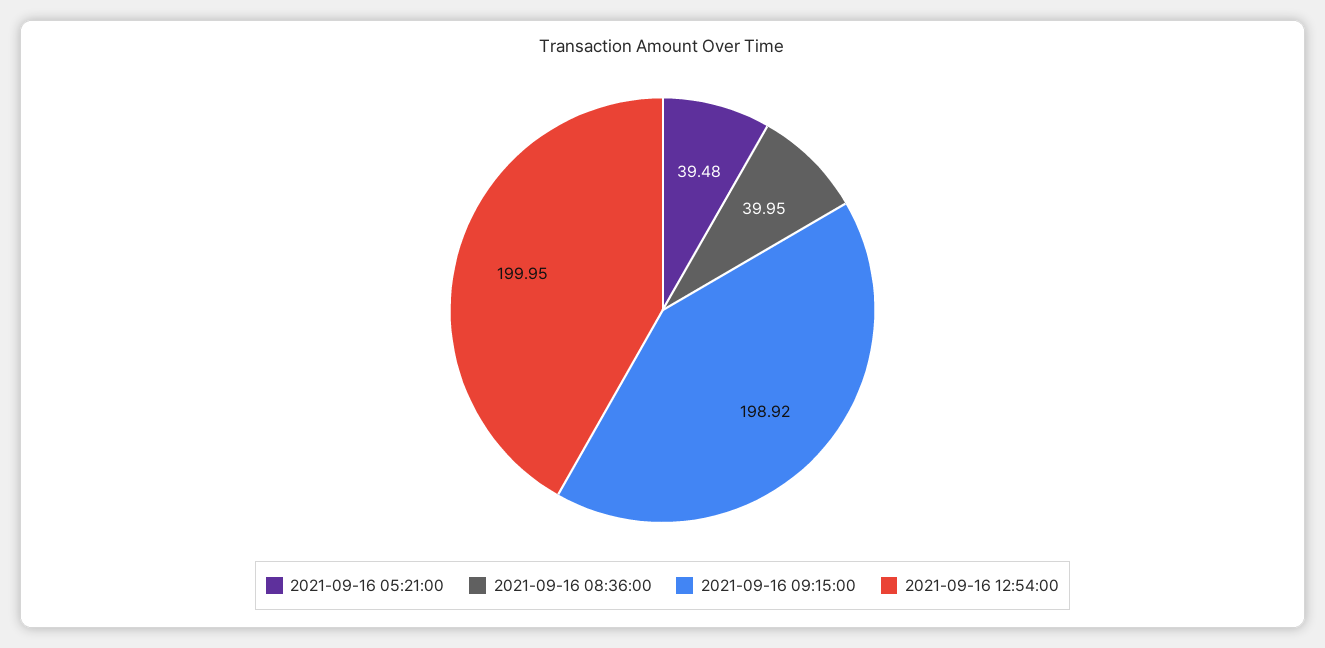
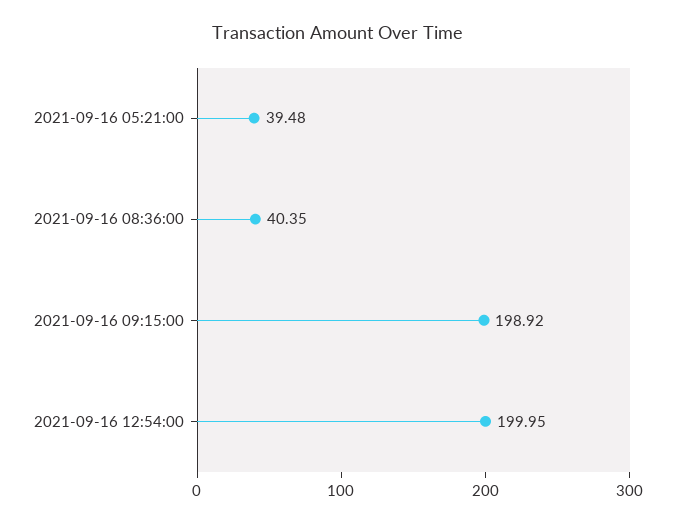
2021-09-16 08:36:00: 39.95 -> 40.35

